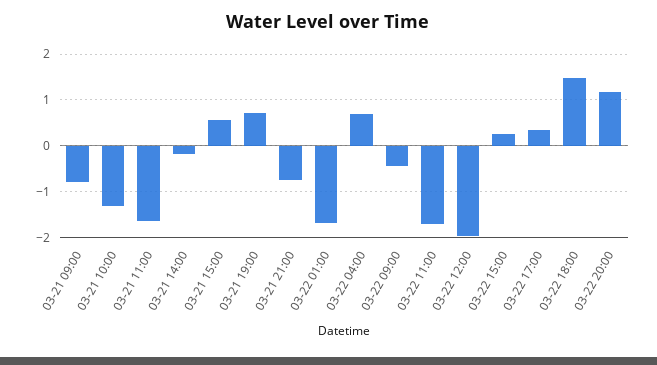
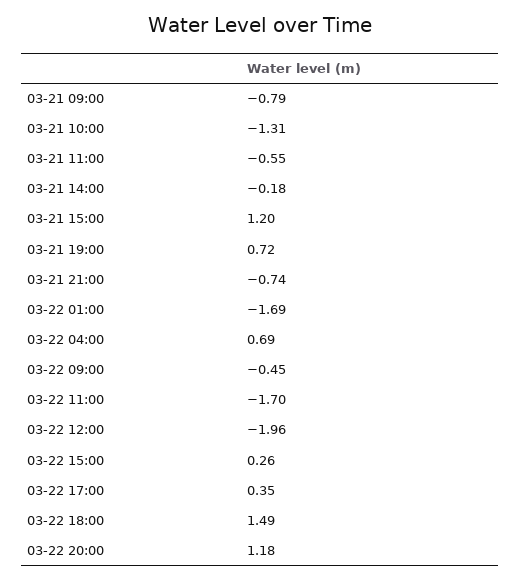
03-21 11:00: -1.6 -> -0.55
03-21 15:00: 0.6 -> 1.2

